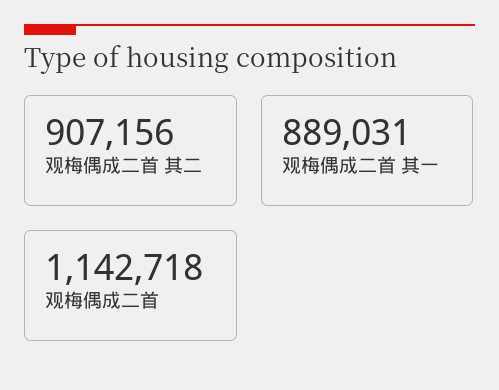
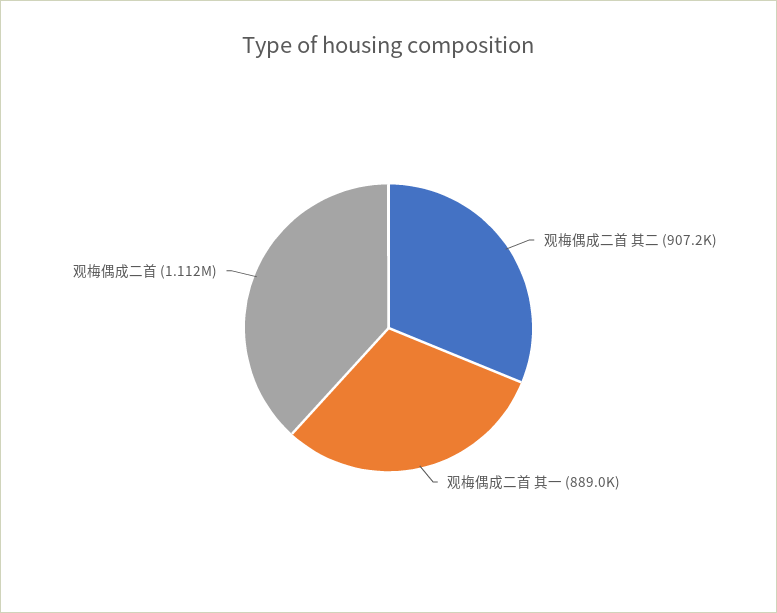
观梅偶成二首: 1142718 -> 1112000

